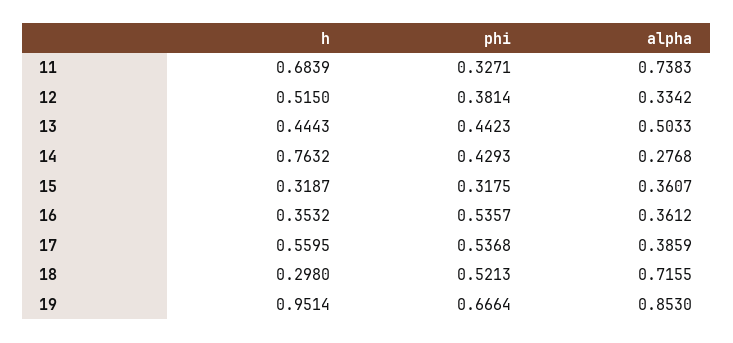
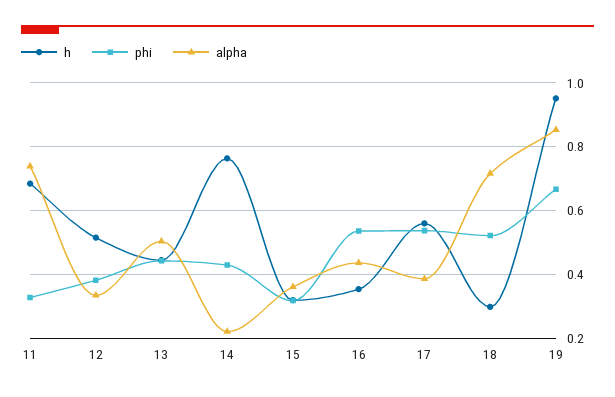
alpha, 14: 0.2768 -> 0.22
alpha, 16: 0.3612 -> 0.44

